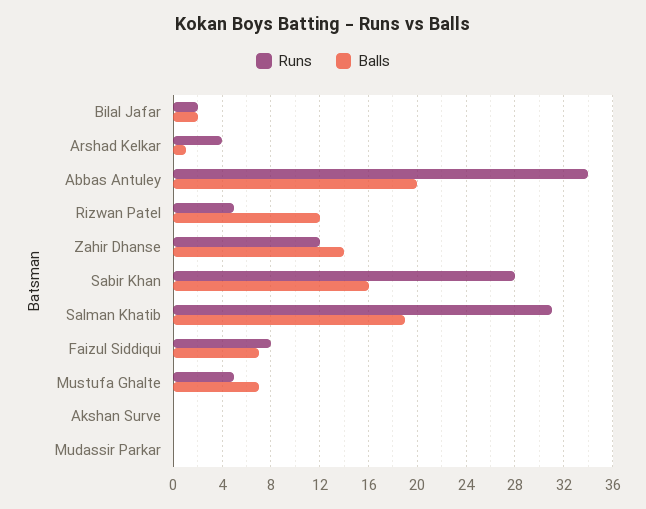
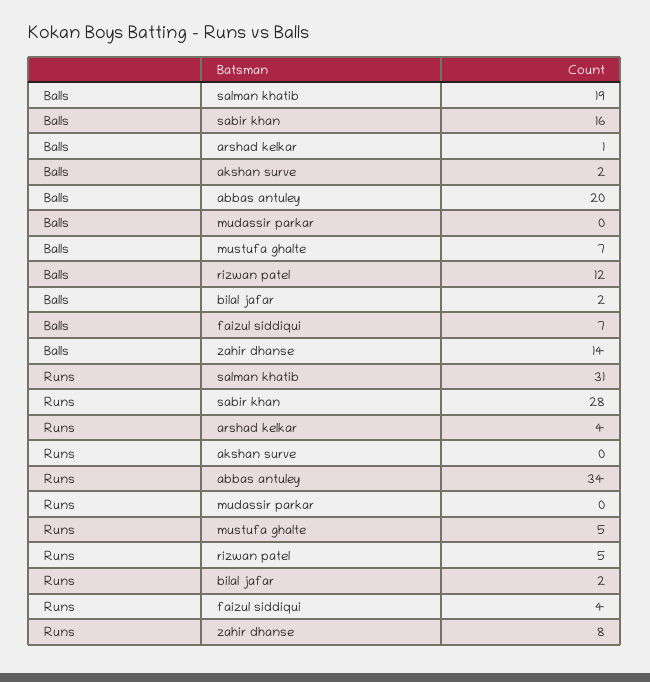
Runs, Zahir Dhanse: 12 -> 8
Runs, Faizul Siddiqui: 8 -> 4
Balls, Akshan Surve: 0 -> 2

